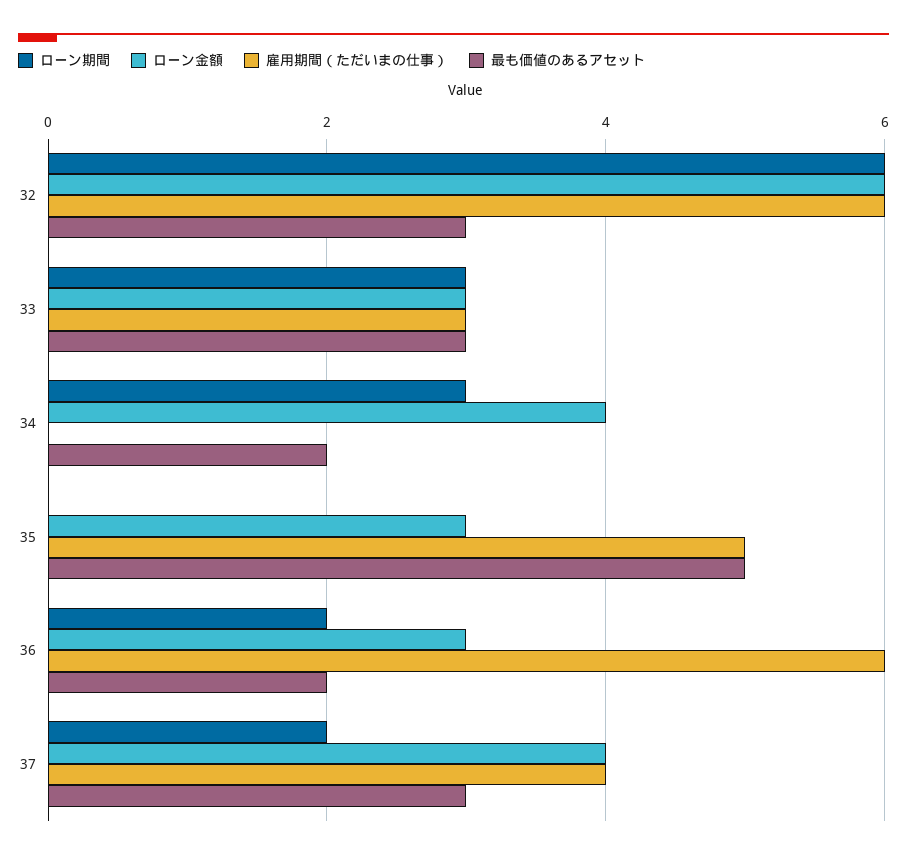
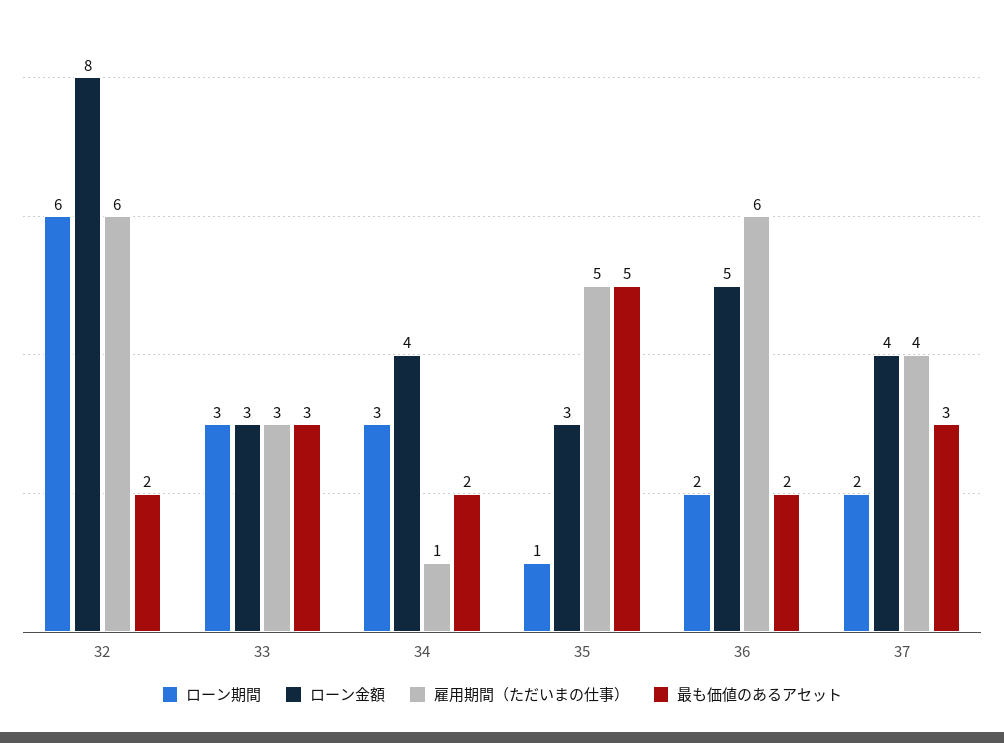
ローン金額, 32: 6 -> 8
最も価値のあるアセット, 32: 3 -> 2
雇用期間（ただいまの仕事）, 34: 0 -> 1
ローン期間, 35: 0 -> 1
ローン金額, 36: 3 -> 5

